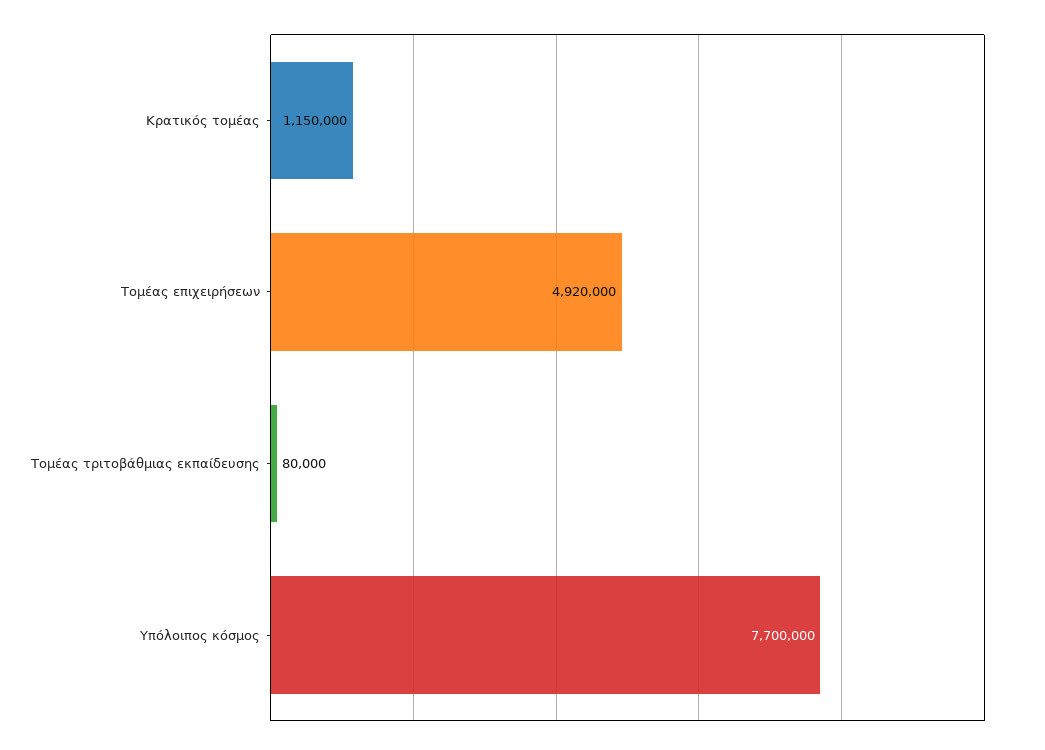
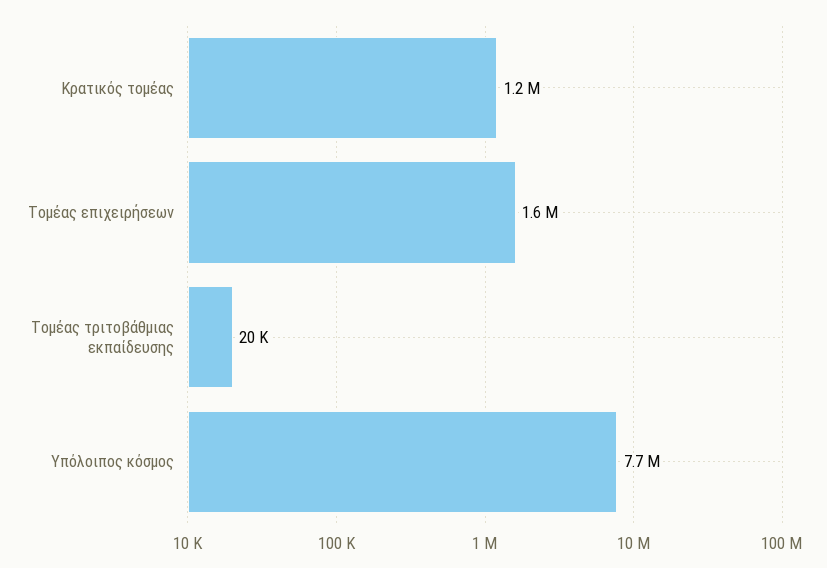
Τομέας επιχειρήσεων: 4920000 -> 1600000
Τομέας τριτοβάθμιας εκπαίδευσης: 80000 -> 20000

